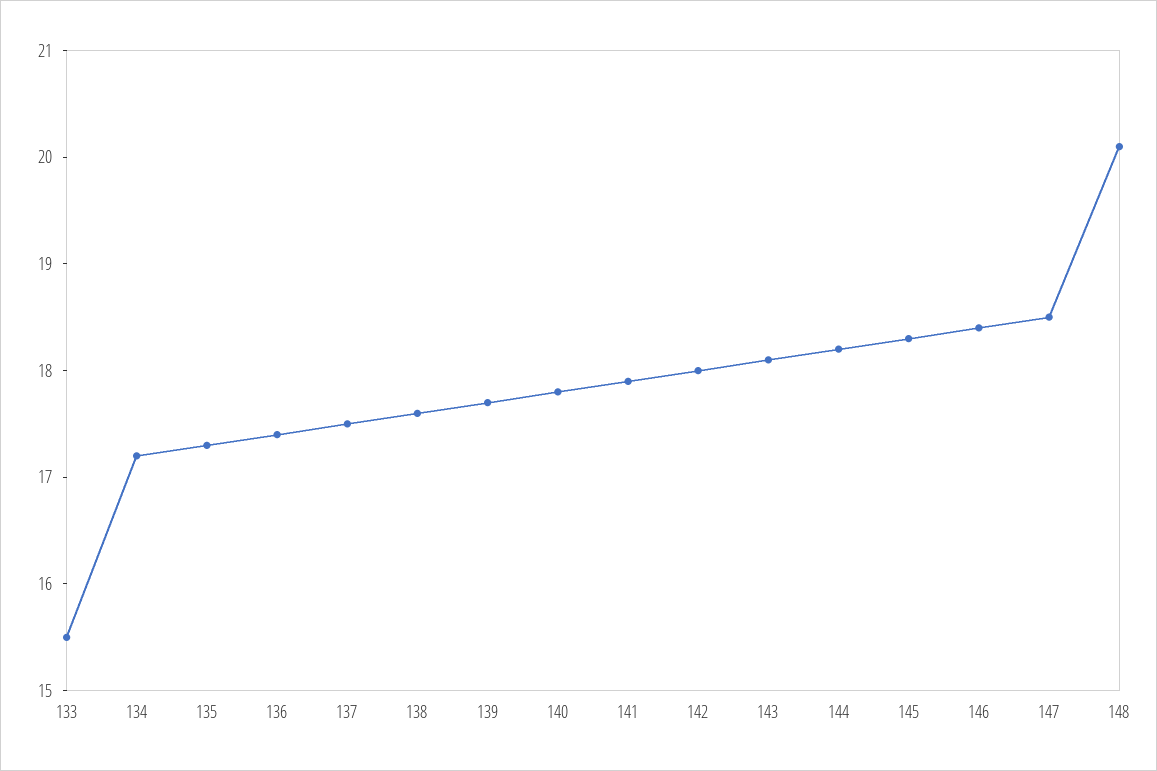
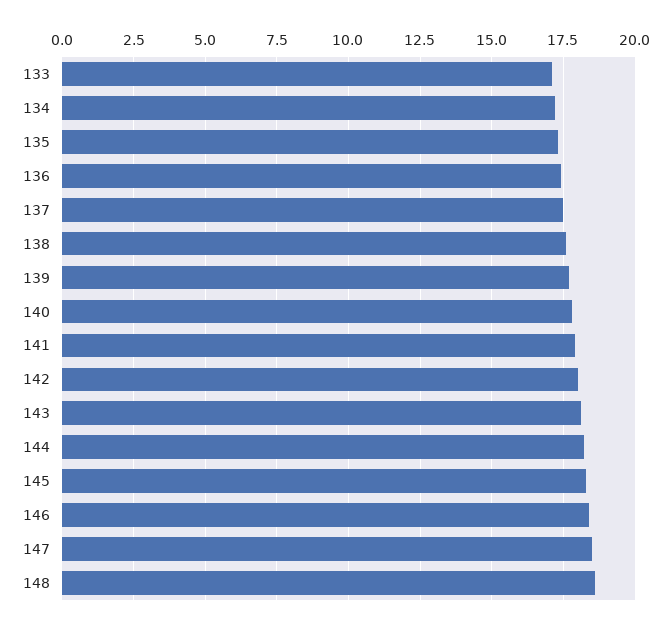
133: 15.5 -> 17
148: 20.1 -> 18.5

